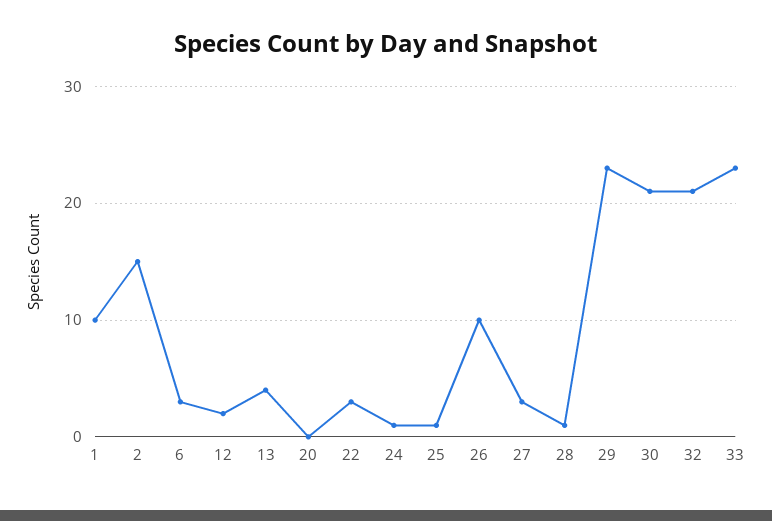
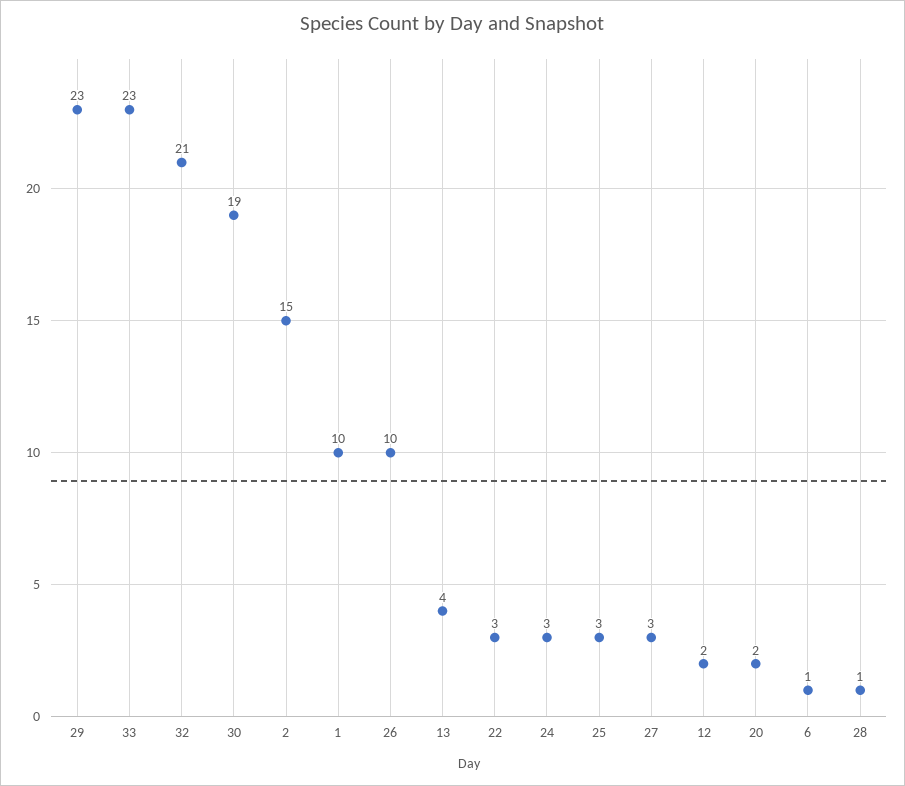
6: 3 -> 1
20: 0 -> 2
24: 1 -> 3
25: 1 -> 3
30: 21 -> 19

